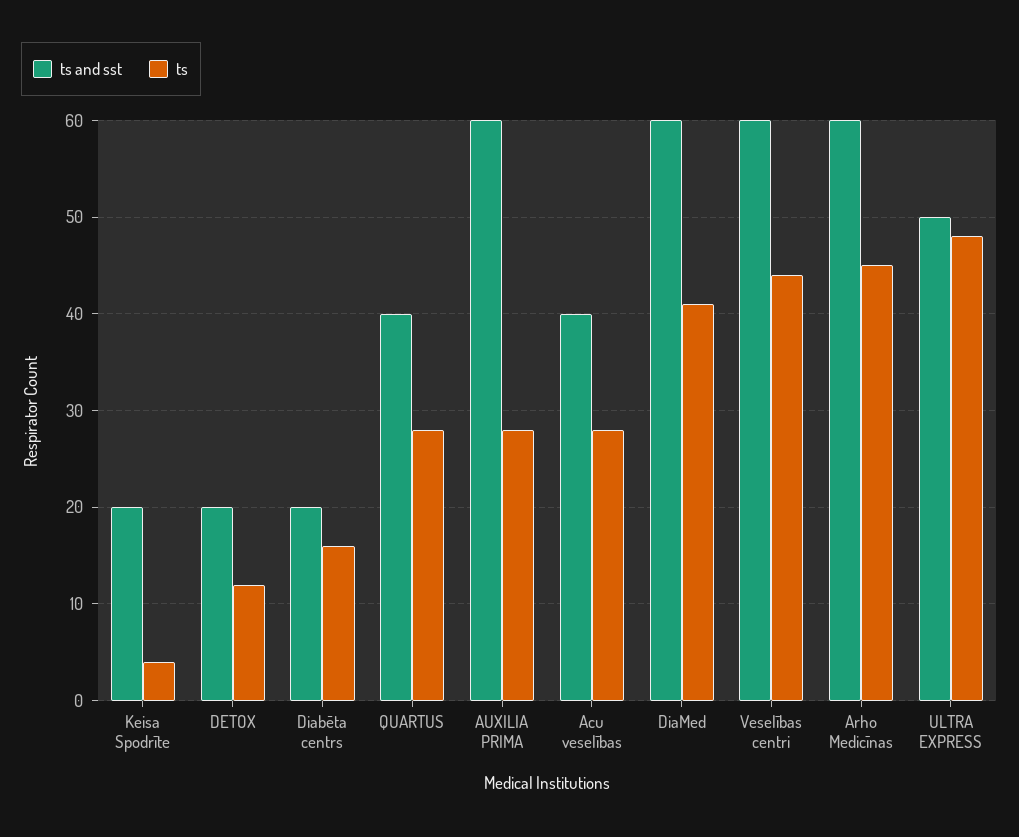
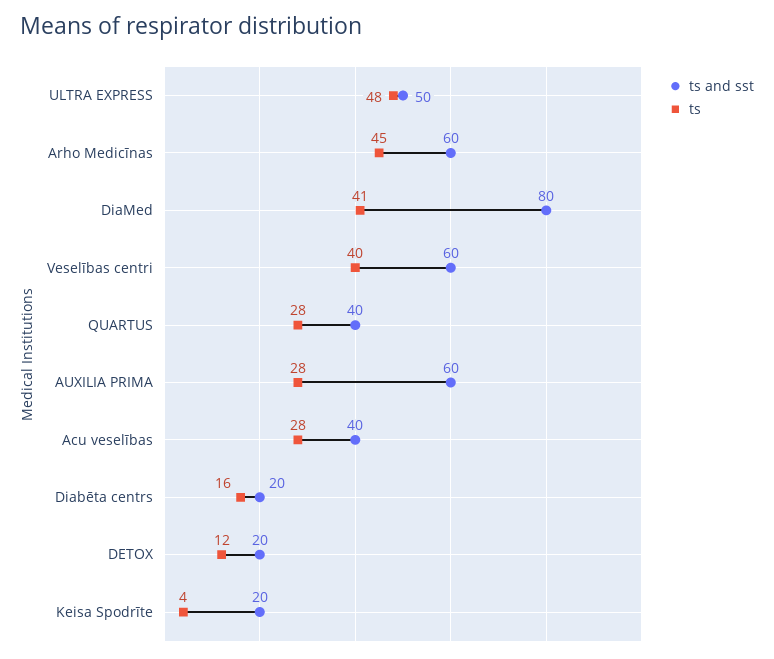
ts and sst, DiaMed: 60 -> 80
ts, Veselības centri: 44 -> 40

